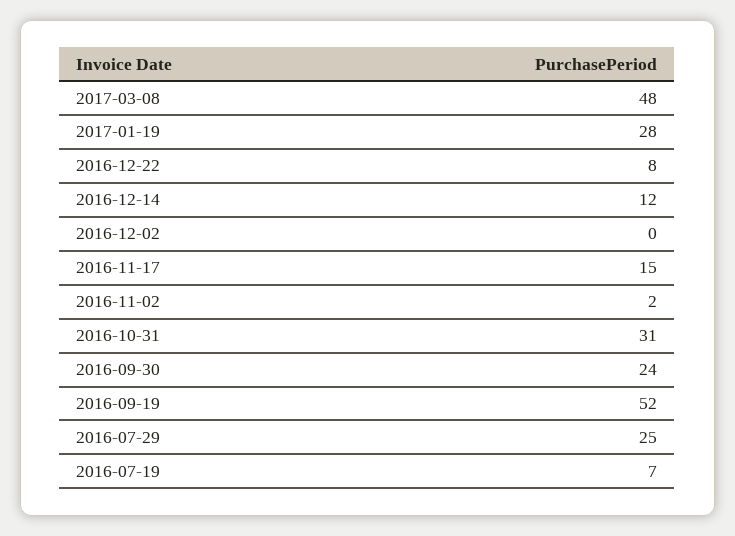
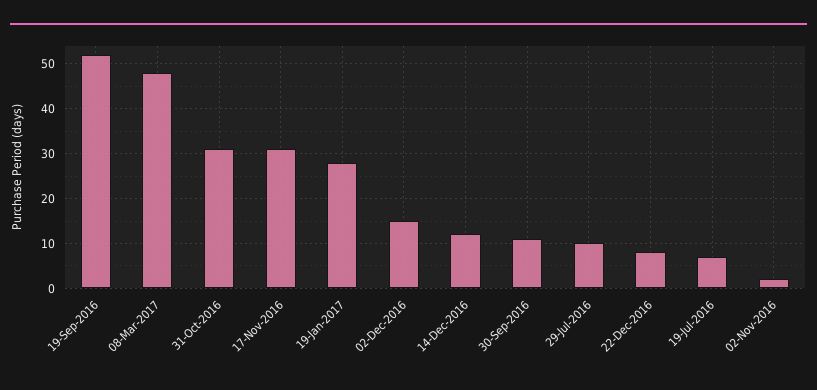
2016-12-02: 0 -> 15
2016-11-17: 15 -> 30
2016-09-30: 24 -> 10
2016-07-29: 25 -> 10

